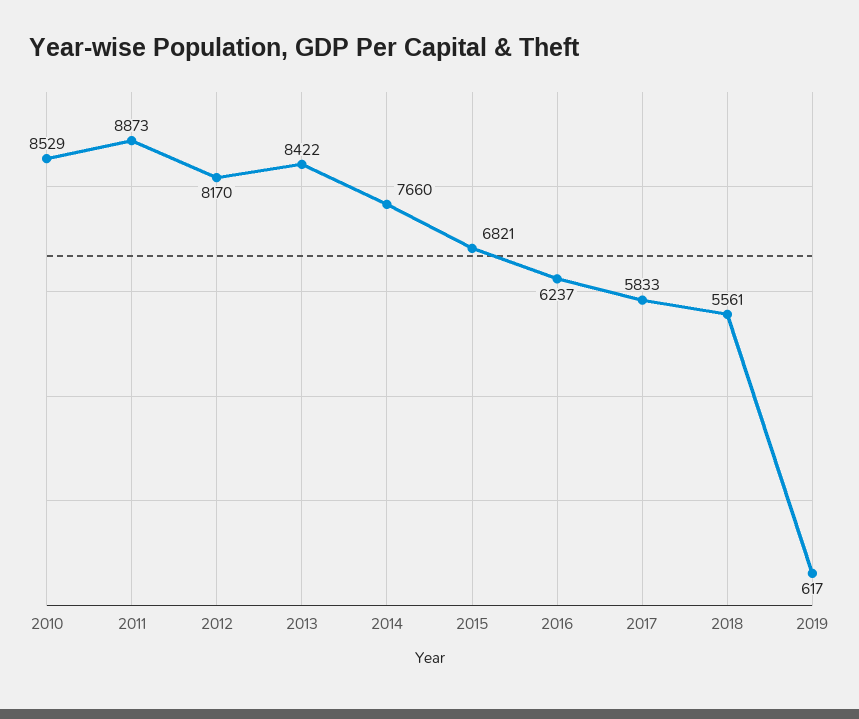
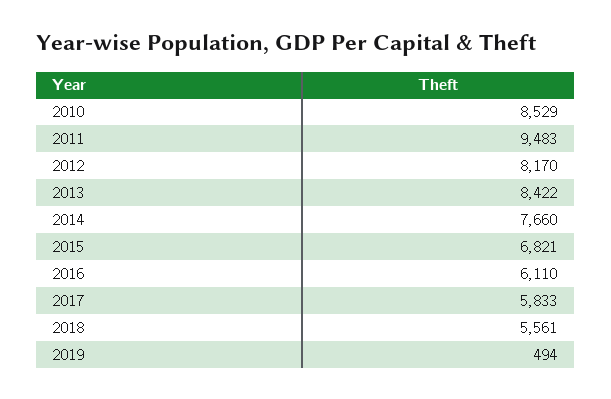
2011: 8873 -> 9483
2016: 6237 -> 6110
2019: 617 -> 494

